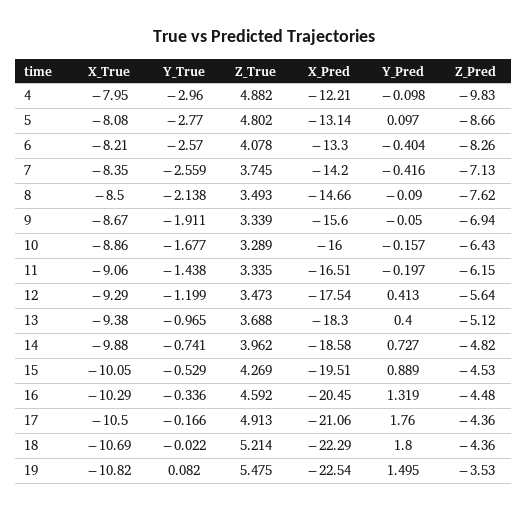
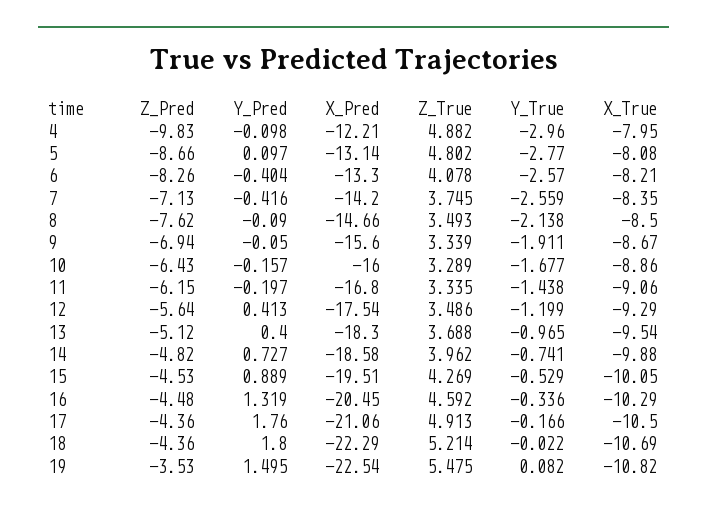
X_Pred, 11: -16.51 -> -16.8
Z_True, 12: 3.473 -> 3.486
X_True, 13: -9.38 -> -9.54

